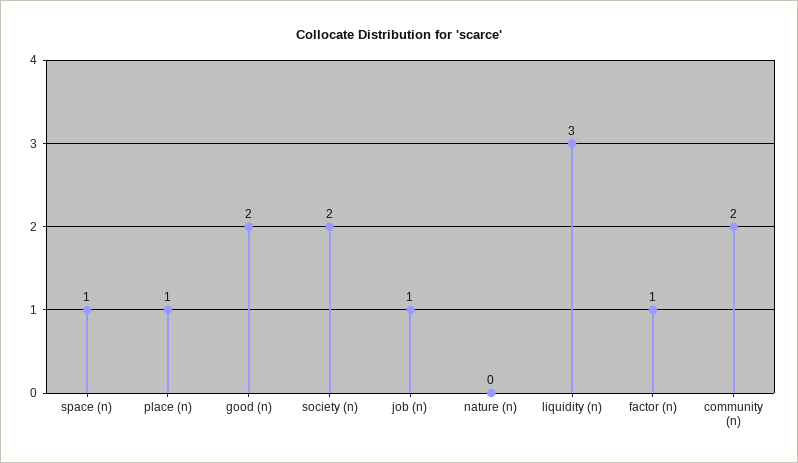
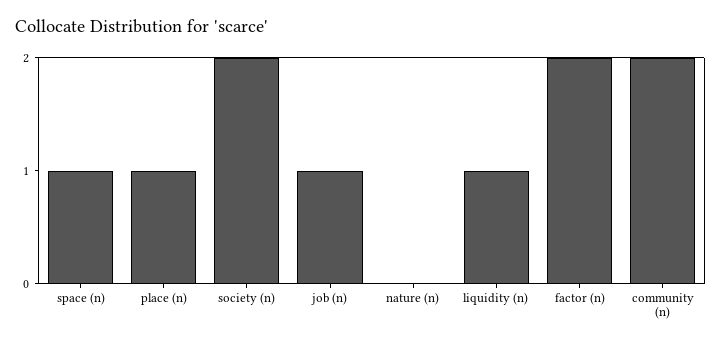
good (n): 2 -> none
liquidity (n): 3 -> 1
factor (n): 1 -> 2

